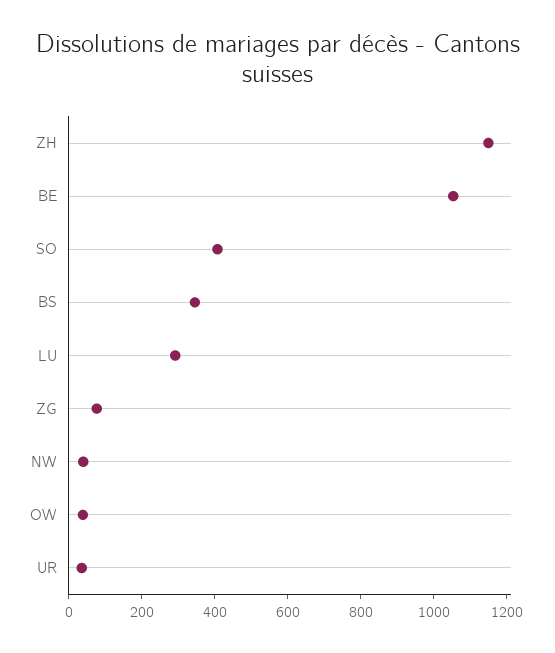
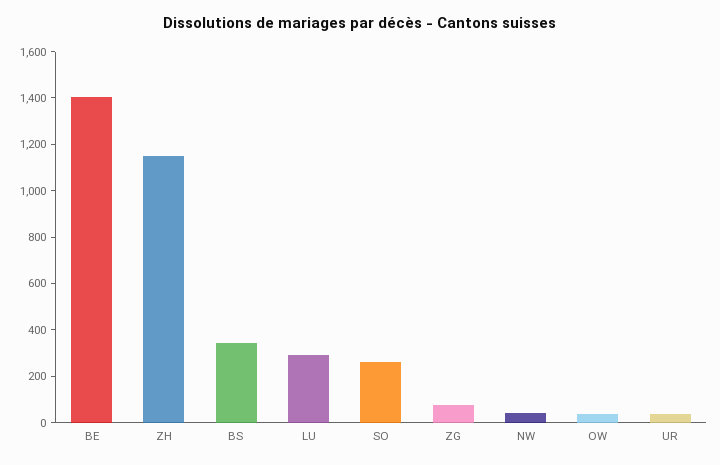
BE: 1050 -> 1400
SO: 400 -> 250

